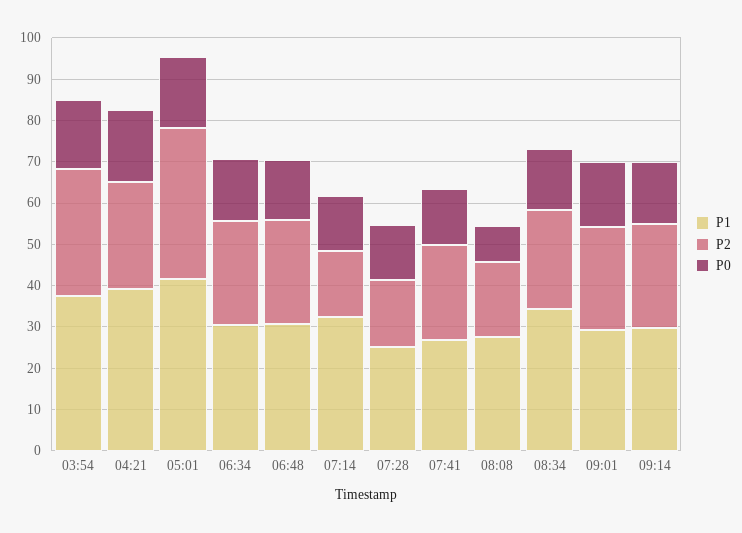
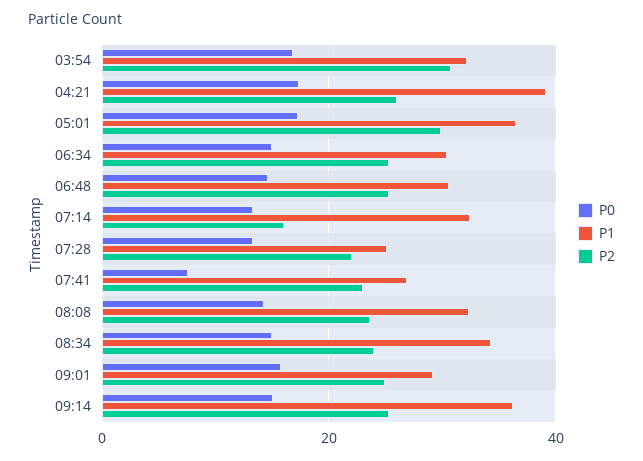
P1, 03:54: 38 -> 32
P1, 05:01: 42 -> 36
P2, 05:01: 36 -> 30
P2, 07:28: 16 -> 22
P0, 07:41: 14 -> 8
P1, 08:08: 28 -> 32
P2, 08:08: 18 -> 24
P0, 08:08: 8 -> 14
P1, 09:14: 30 -> 36

